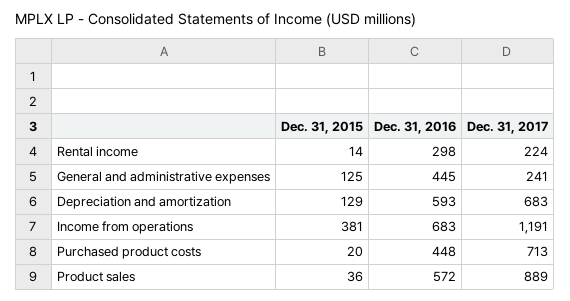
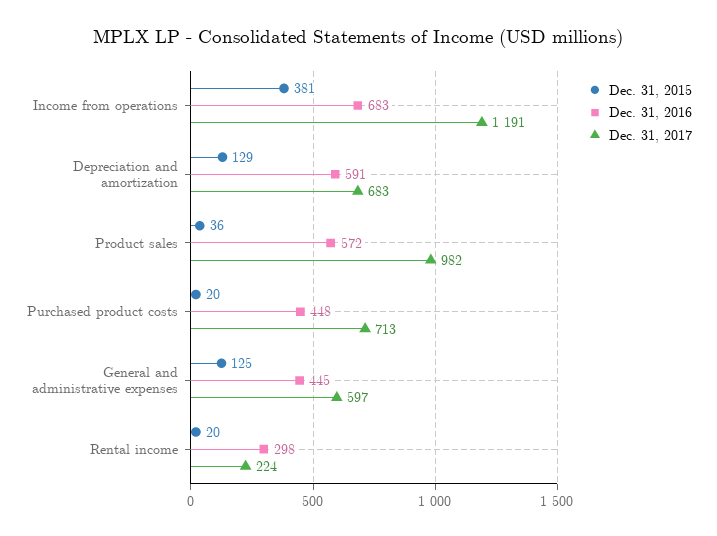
Dec. 31, 2015, Rental income: 14 -> 20
Dec. 31, 2017, General and administrative expenses: 241 -> 597
Dec. 31, 2016, Depreciation and amortization: 593 -> 591
Dec. 31, 2017, Product sales: 889 -> 982

